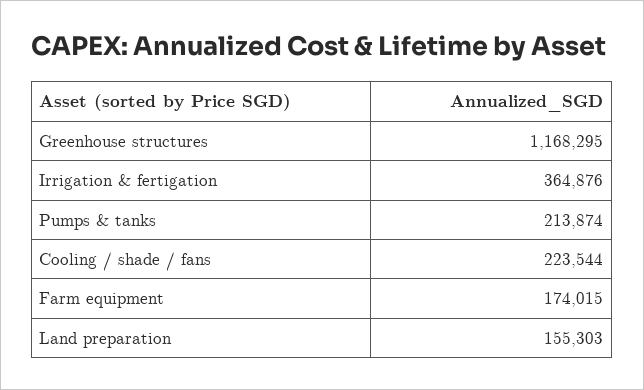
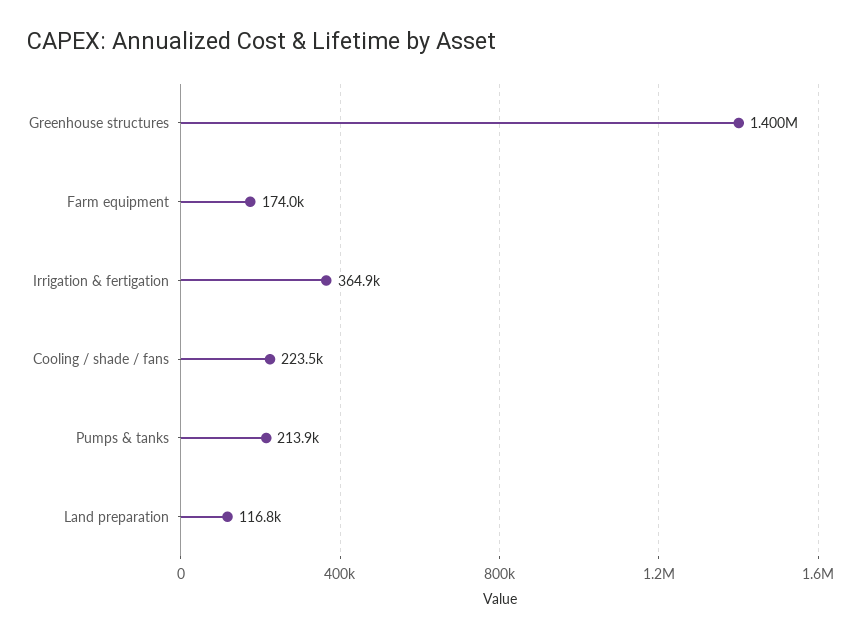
Greenhouse structures: 1168295 -> 1400000
Land preparation: 155303 -> 116800

